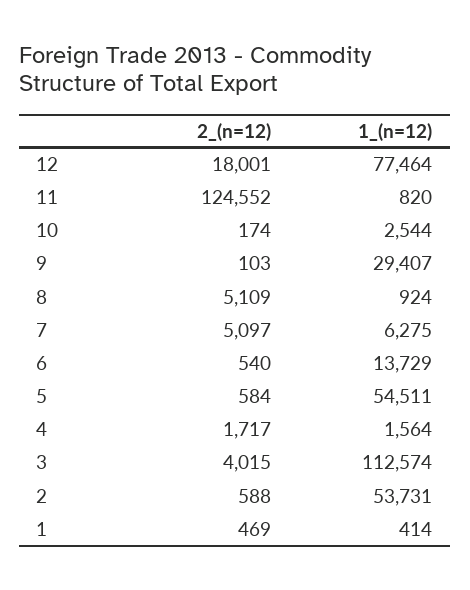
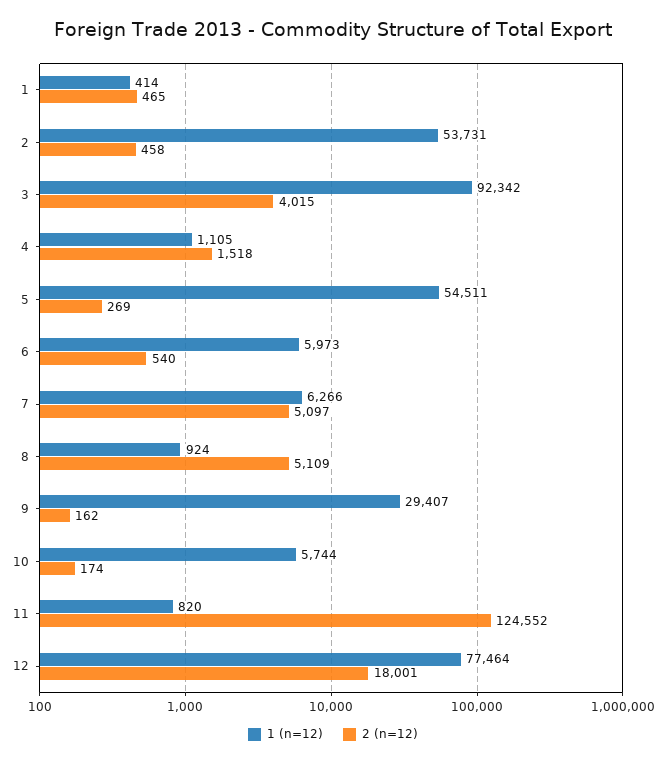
1_(n=12), 10: 2544 -> 5744
2_(n=12), 9: 103 -> 162
1_(n=12), 7: 6275 -> 6266
1_(n=12), 6: 13729 -> 5973
2_(n=12), 5: 584 -> 269
2_(n=12), 4: 1717 -> 1518
1_(n=12), 4: 1564 -> 1105
1_(n=12), 3: 112574 -> 92342
2_(n=12), 2: 588 -> 458
2_(n=12), 1: 469 -> 465

